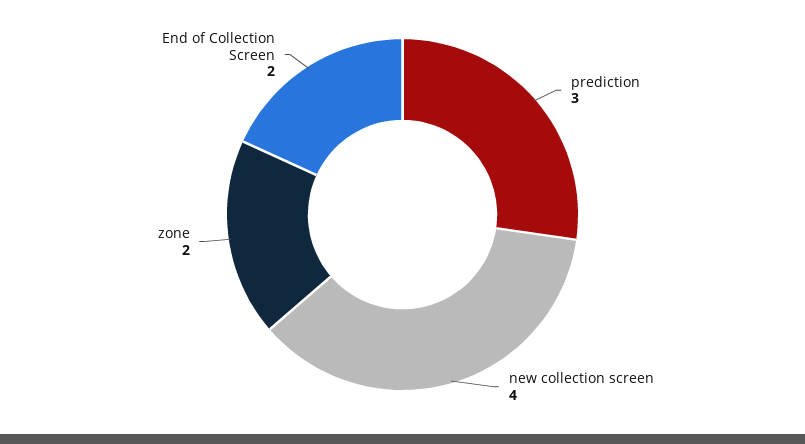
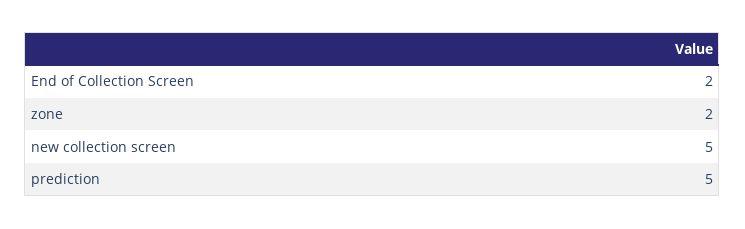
prediction: 3 -> 5
new collection screen: 4 -> 5

